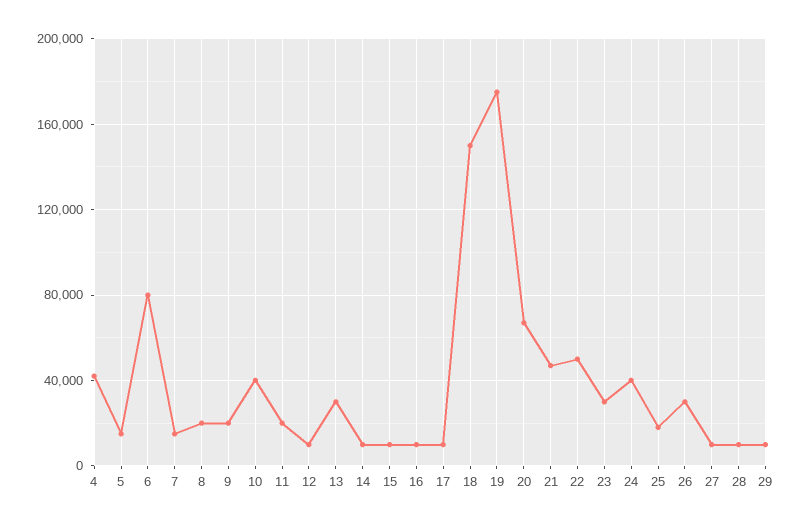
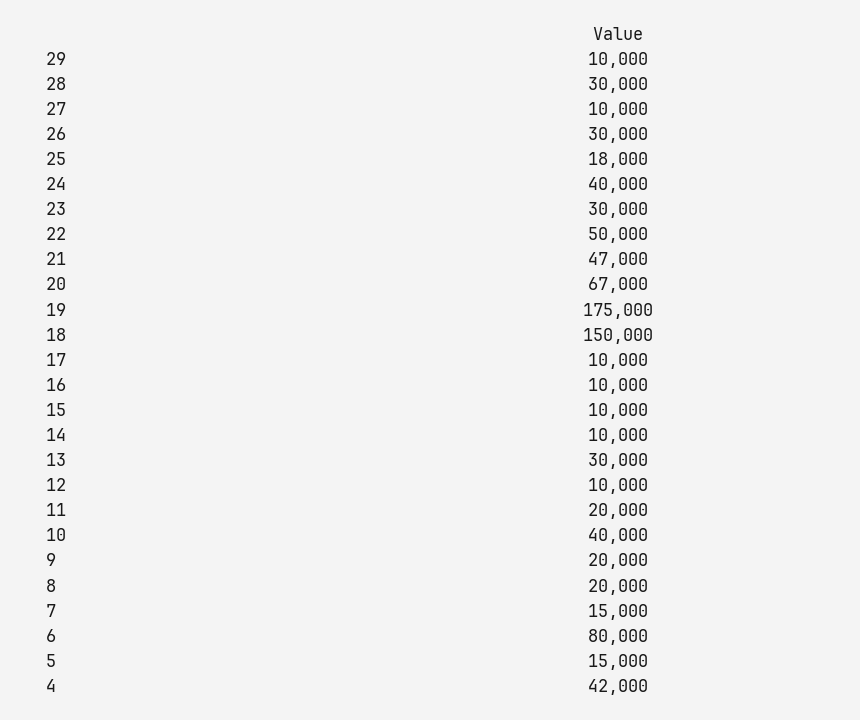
28: 10000 -> 30000

